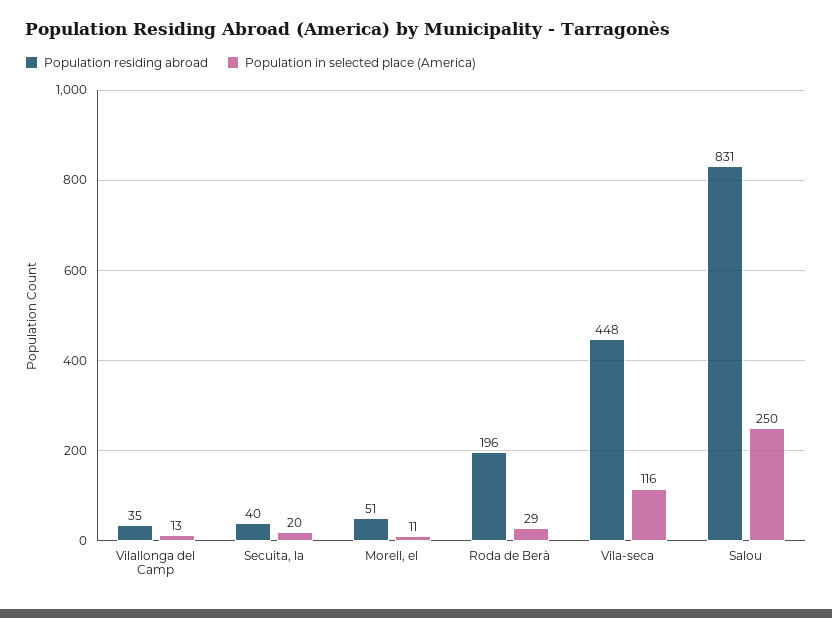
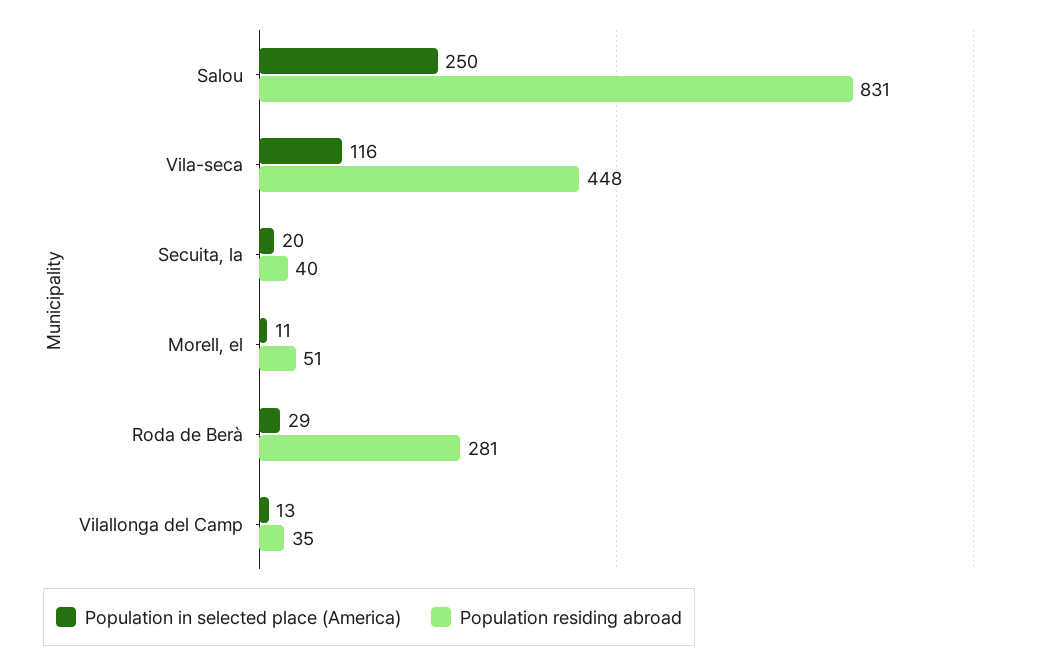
Population residing abroad, Roda de Berà: 196 -> 281

